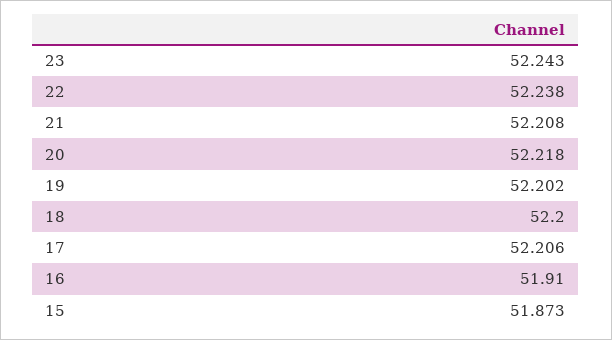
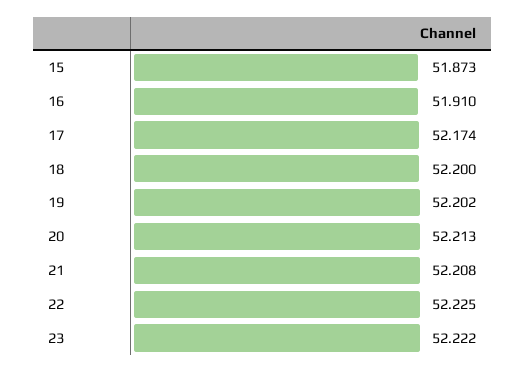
23: 52.243 -> 52.222
22: 52.238 -> 52.225
20: 52.218 -> 52.213
17: 52.206 -> 52.174

